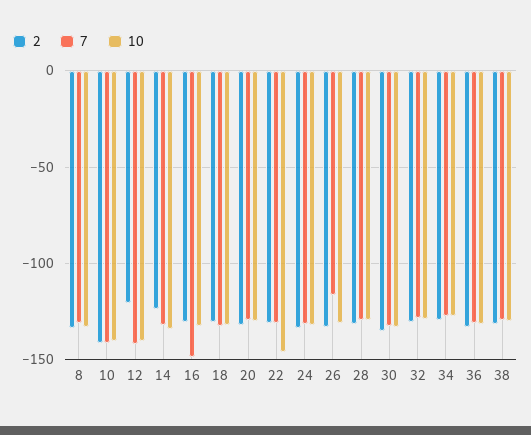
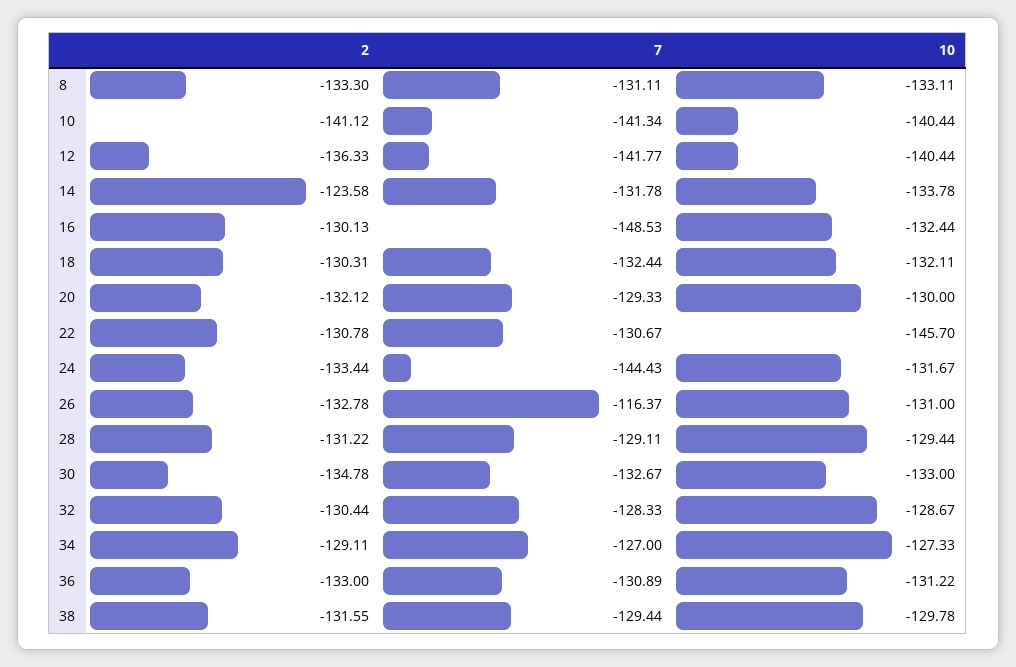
2, 12: -120 -> -136.33
7, 24: -130 -> -144.43

